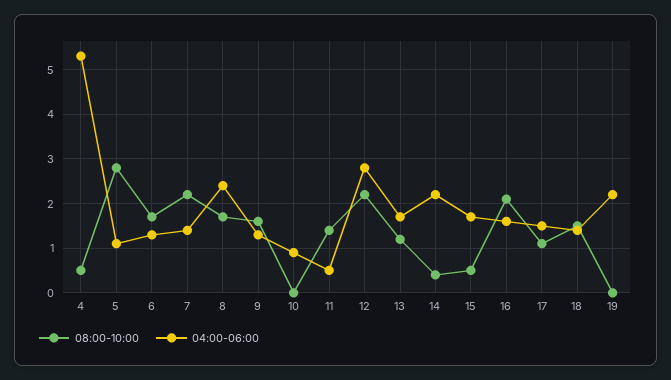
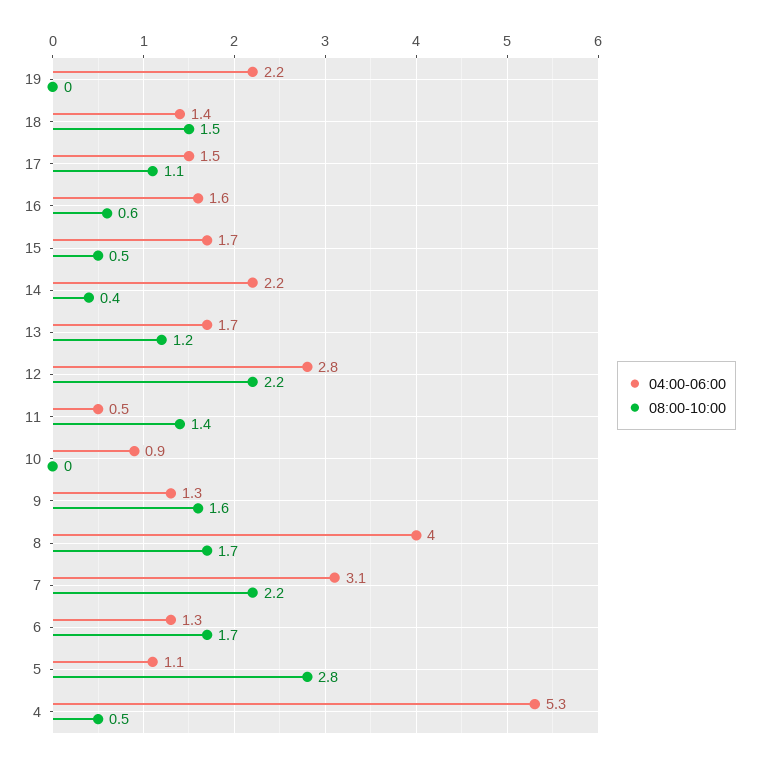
04:00-06:00, 7: 1.5 -> 3.1
04:00-06:00, 8: 2.5 -> 4
08:00-10:00, 16: 2 -> 0.6

